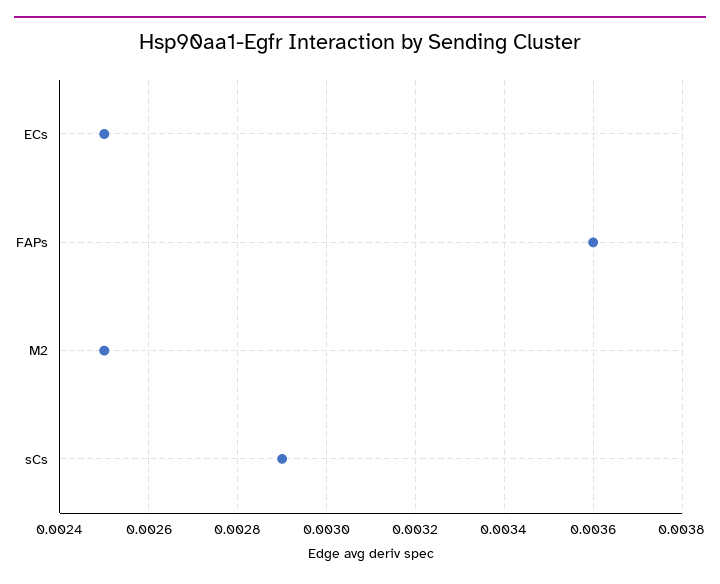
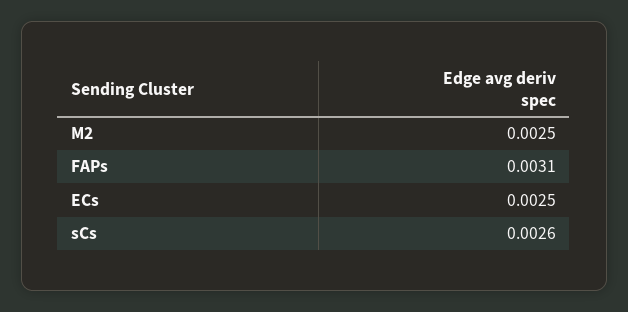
FAPs: 0.0036 -> 0.0031
sCs: 0.0029 -> 0.0026

